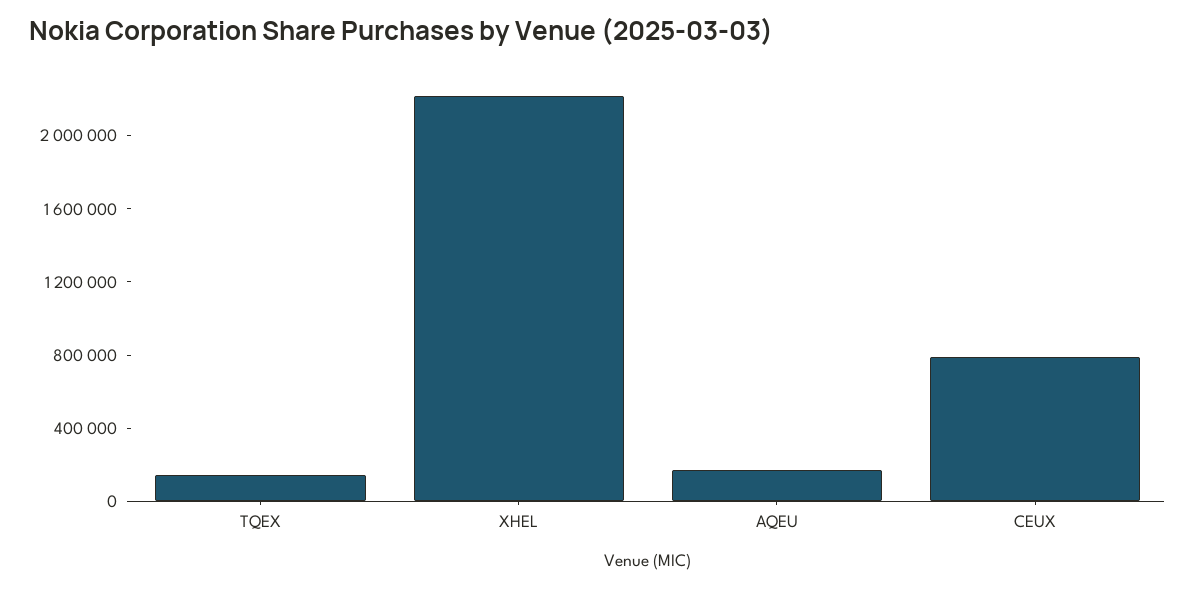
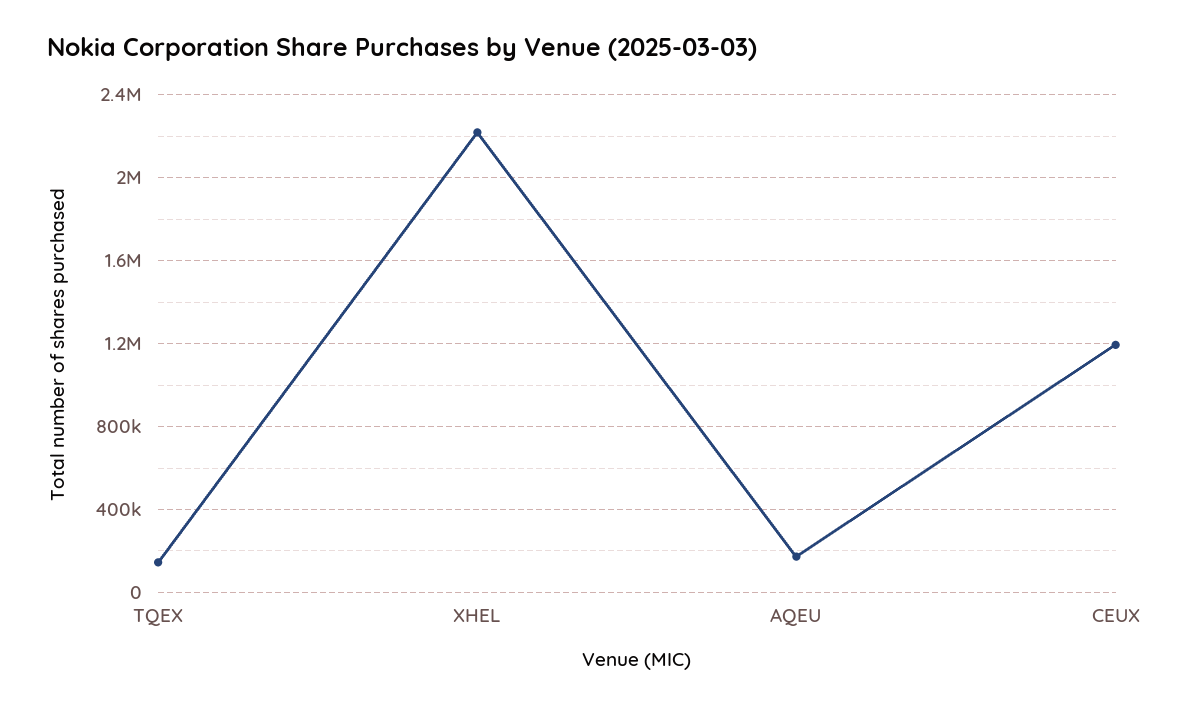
CEUX: 800000 -> 1200000

